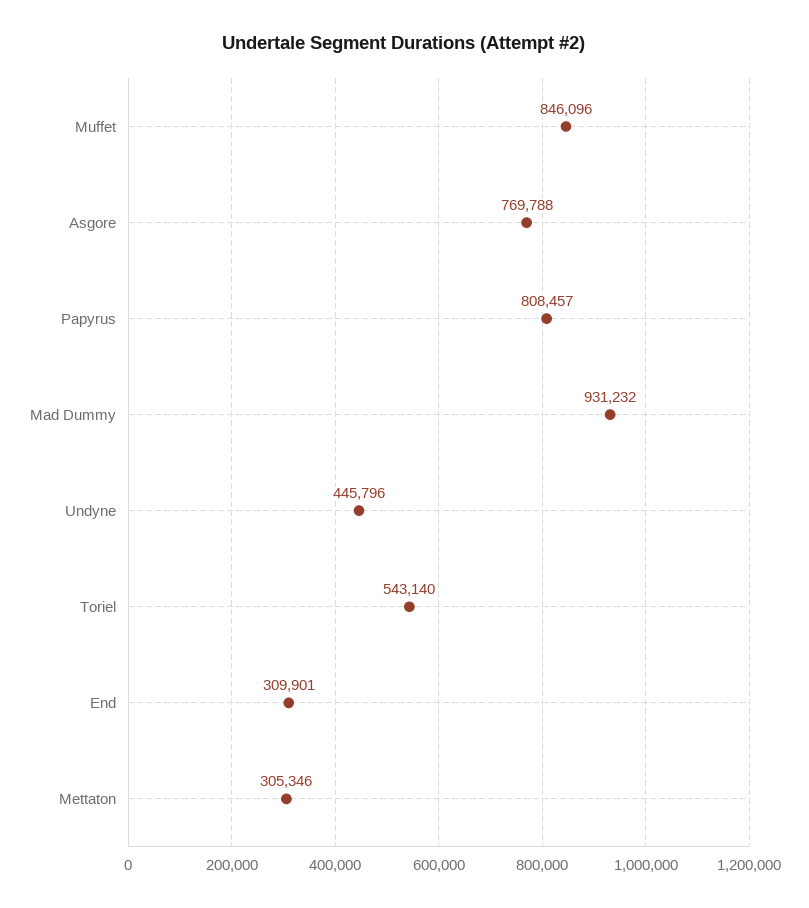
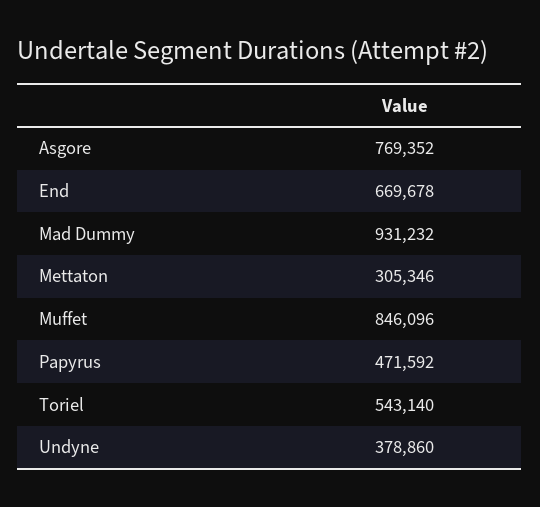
Asgore: 769788 -> 769352
Papyrus: 808457 -> 471592
Undyne: 445796 -> 378860
End: 309901 -> 669678

